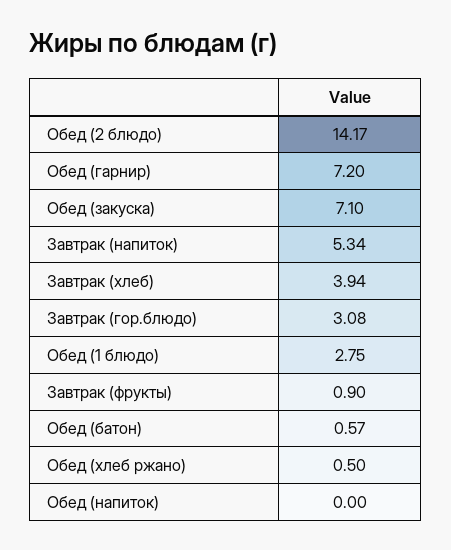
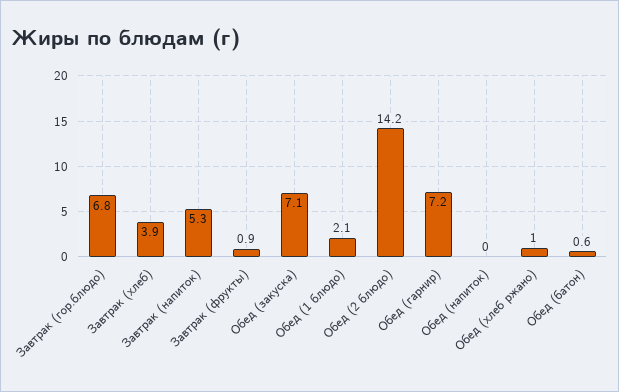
Завтрак (гор.блюдо): 3.08 -> 6.8
Обед (1 блюдо): 2.75 -> 2.1
Обед (хлеб ржано): 0.5 -> 1

